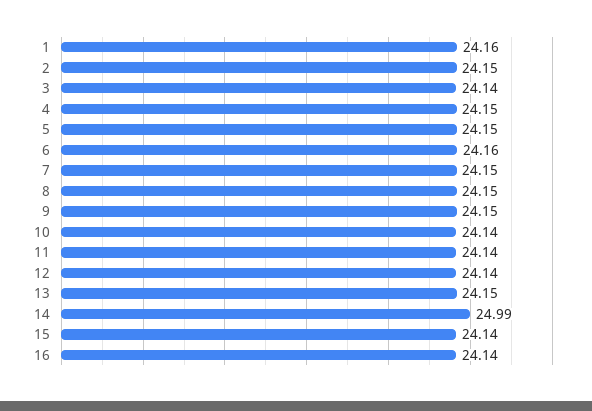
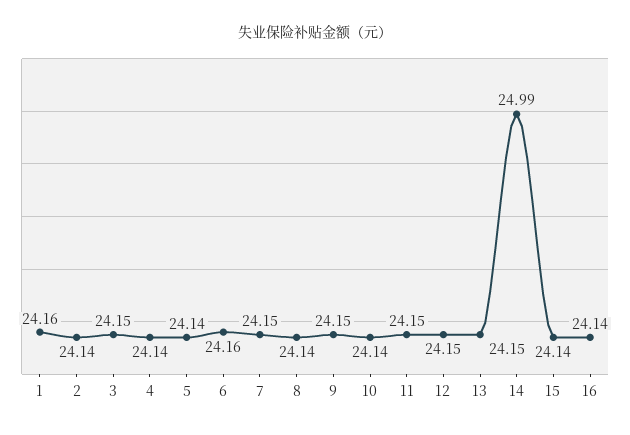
2: 24.15 -> 24.14
3: 24.14 -> 24.15
4: 24.15 -> 24.14
5: 24.15 -> 24.14
8: 24.15 -> 24.14
11: 24.14 -> 24.15
12: 24.14 -> 24.15

